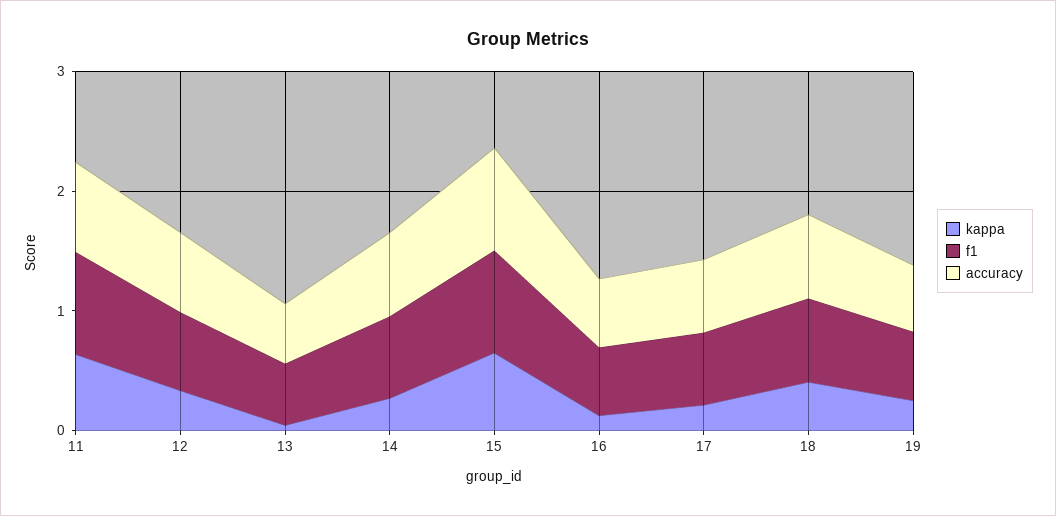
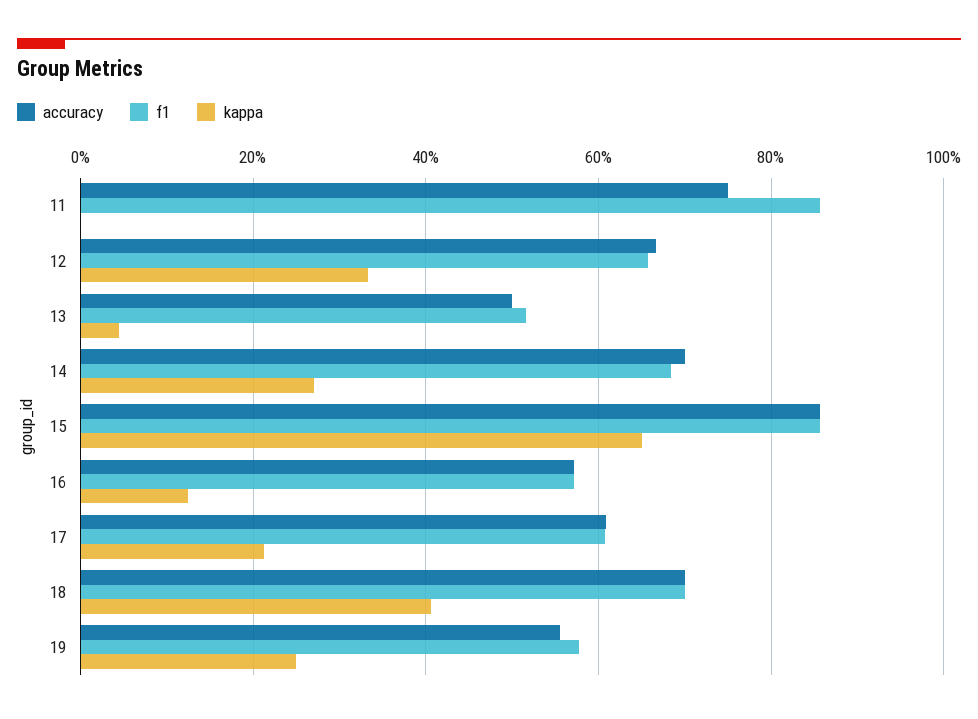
kappa, 11: 0.6 -> 0

